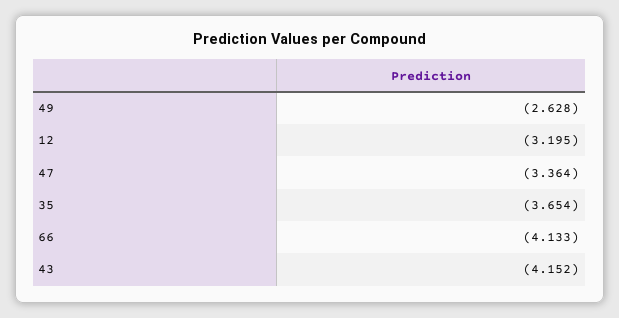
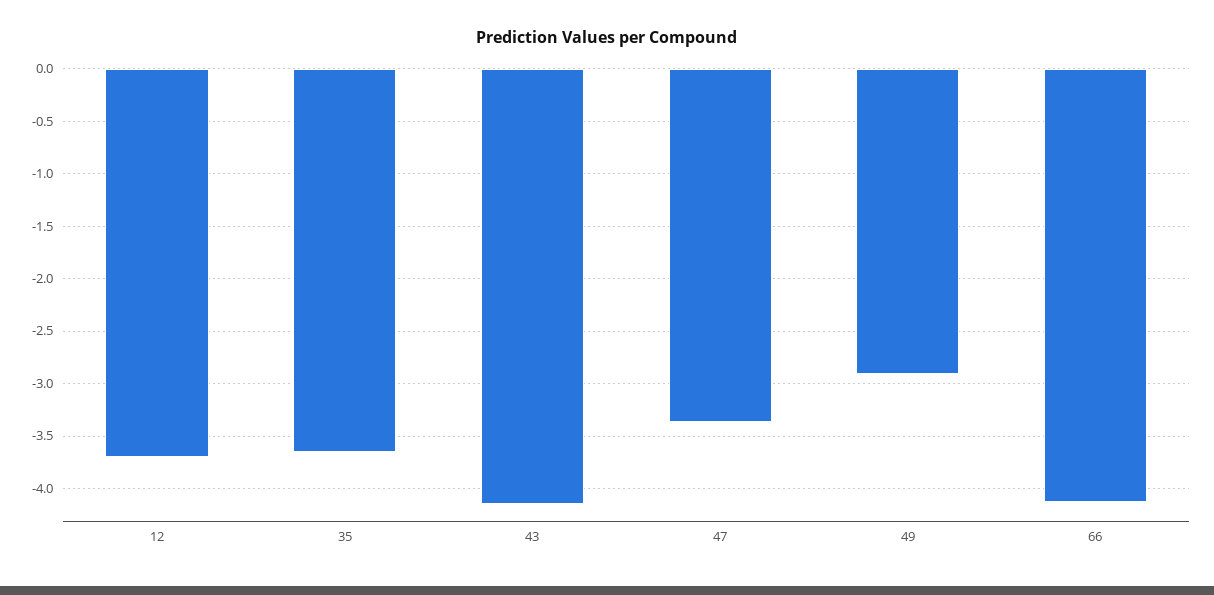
49: -2.628 -> -2.9
12: -3.195 -> -3.7

